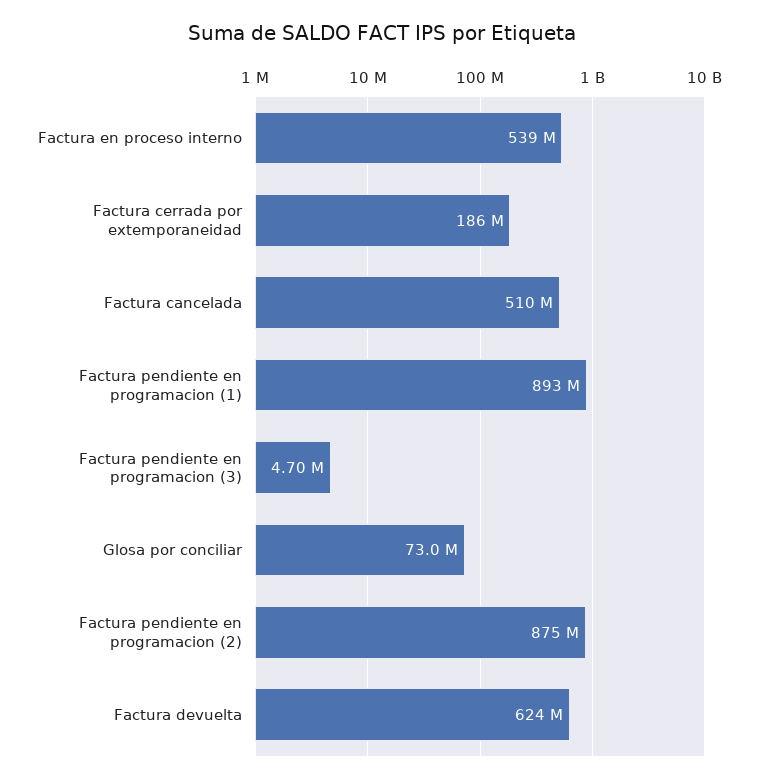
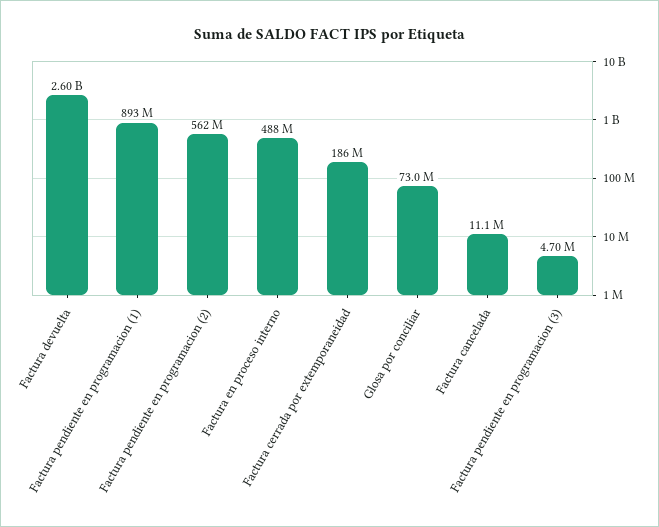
Factura en proceso interno: 539000000 -> 488000000
Factura cancelada: 510000000 -> 11100000
Factura pendiente en programacion (2): 875000000 -> 562000000
Factura devuelta: 624000000 -> 2600000000

